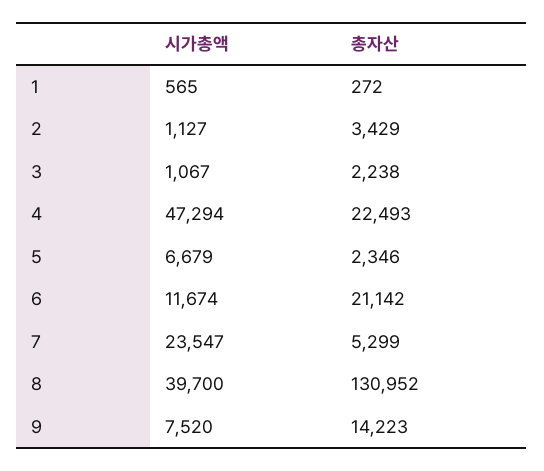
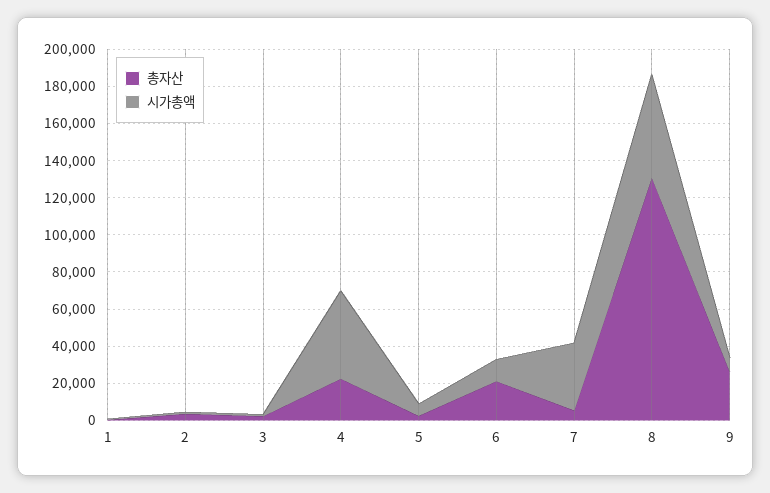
시가총액, 7: 23547 -> 35000
시가총액, 8: 39700 -> 55000
총자산, 9: 14223 -> 25000

